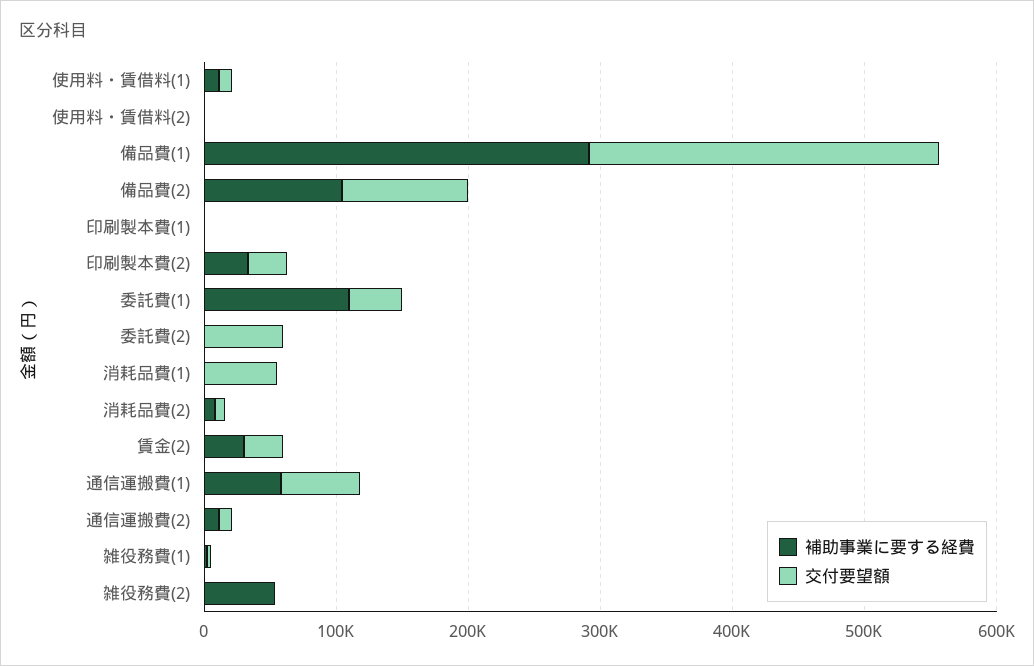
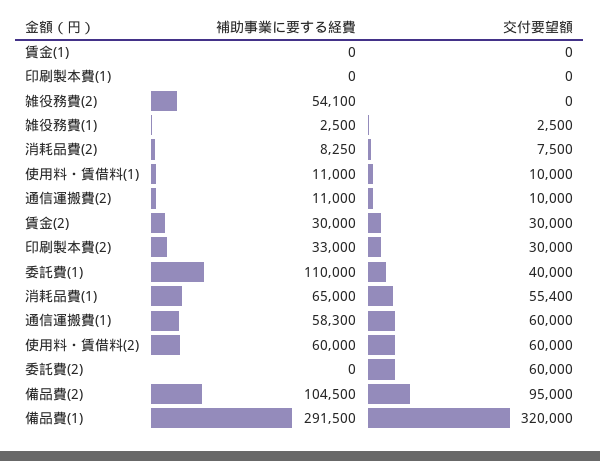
補助事業に要する経費, 使用料・賃借料(2): 0 -> 60000
交付要望額, 使用料・賃借料(2): 0 -> 60000
交付要望額, 備品費(1): 260000 -> 320000
補助事業に要する経費, 消耗品費(1): 0 -> 65000
補助事業に要する経費, 賃金(1): none -> 0
交付要望額, 賃金(1): none -> 0

